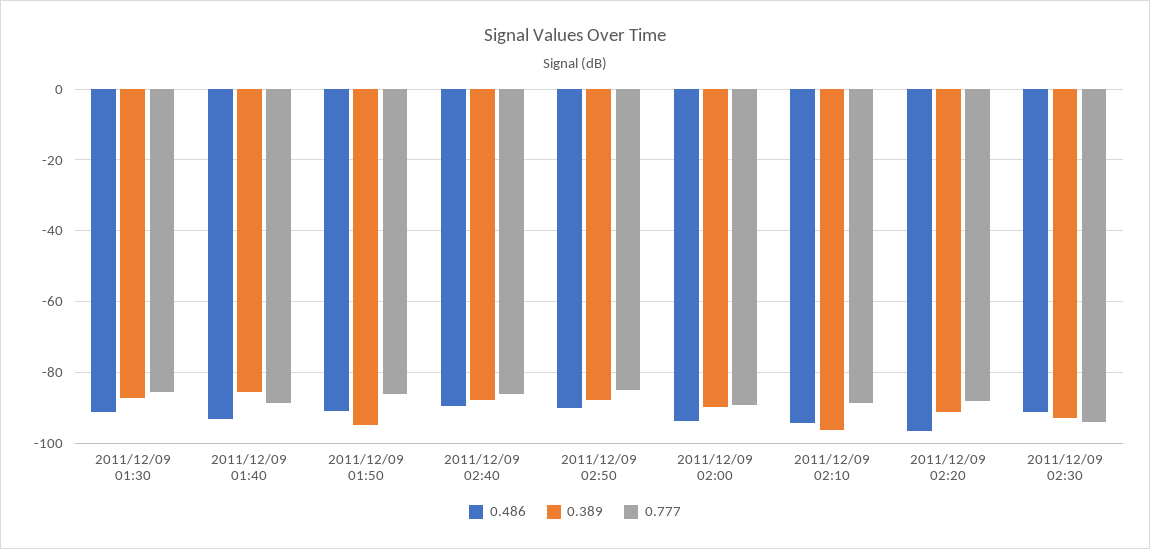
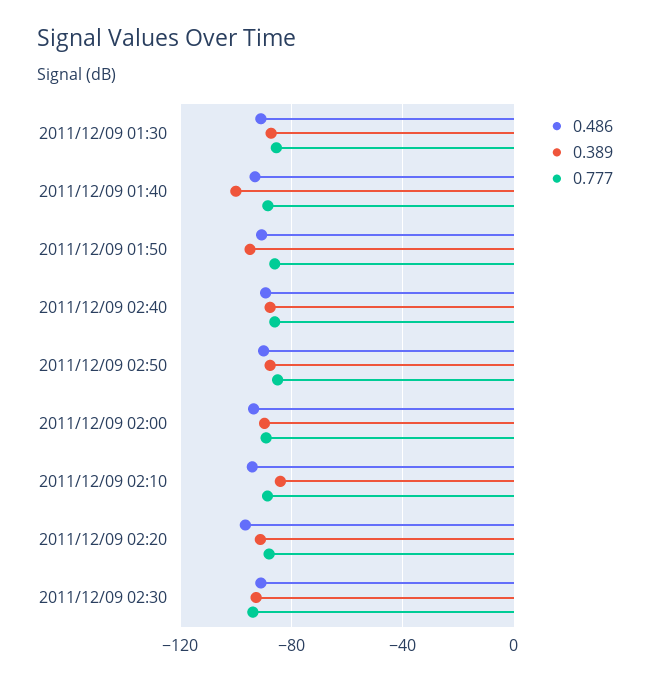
0.389, 2011/12/09 01:40: -86 -> -100
0.389, 2011/12/09 02:10: -96 -> -85

